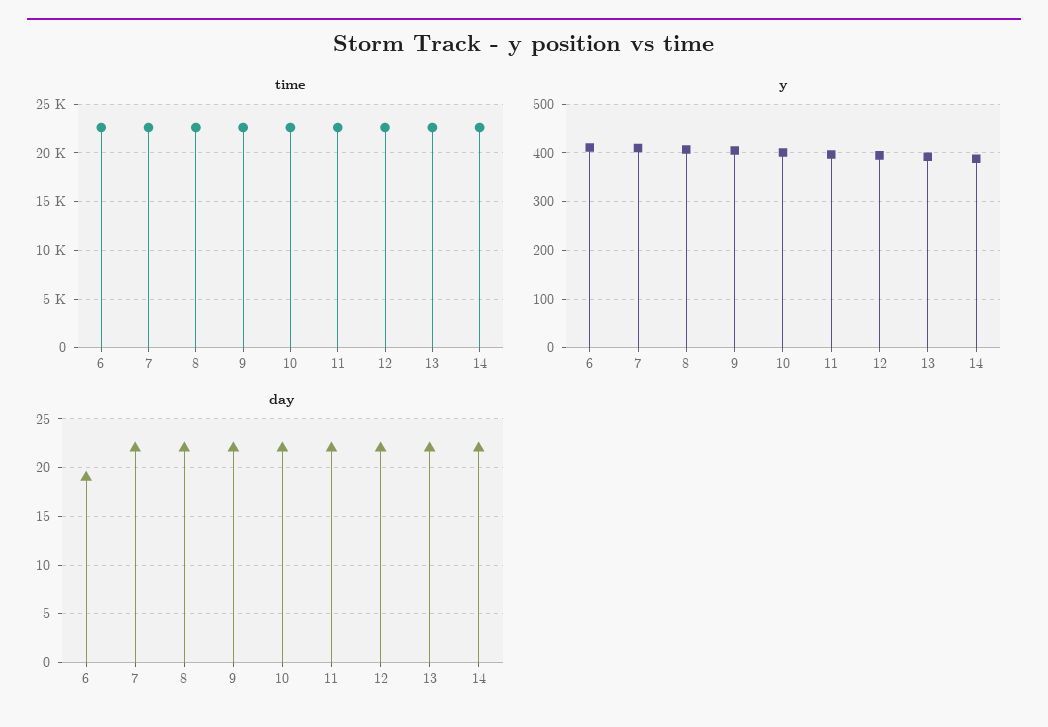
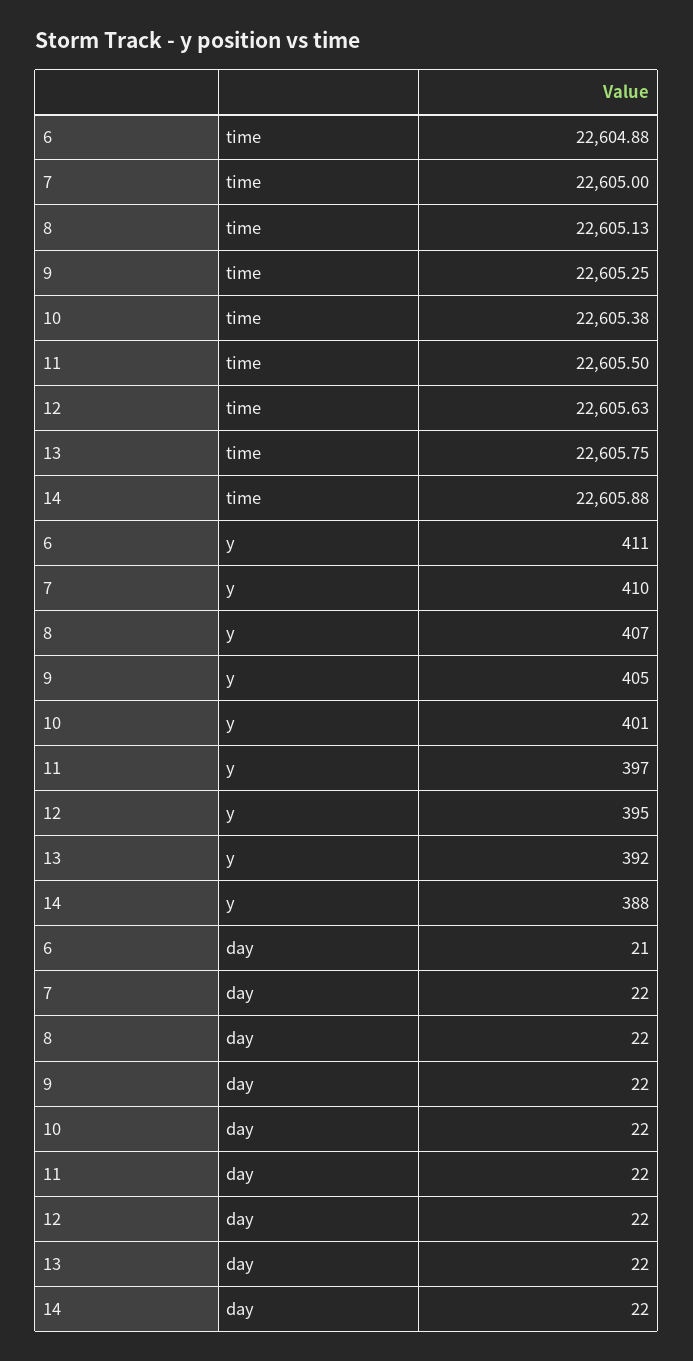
day, 6: 19 -> 21

